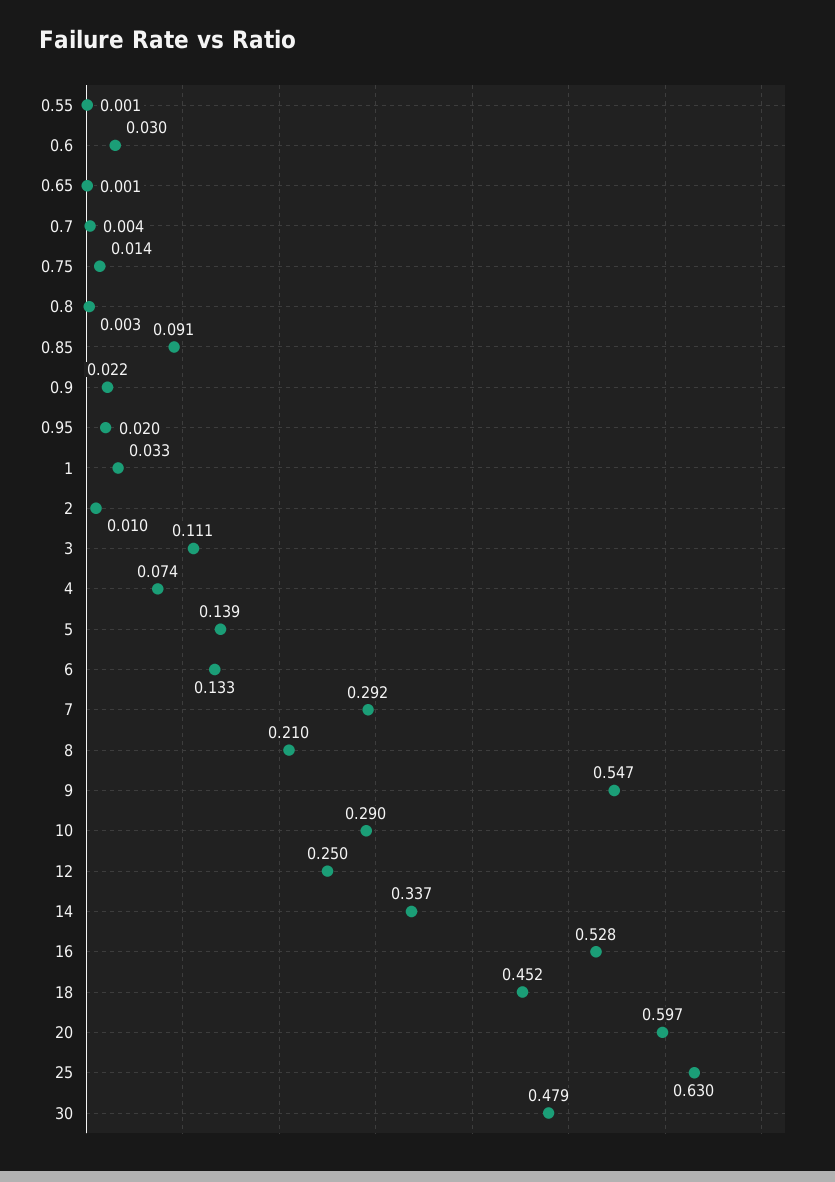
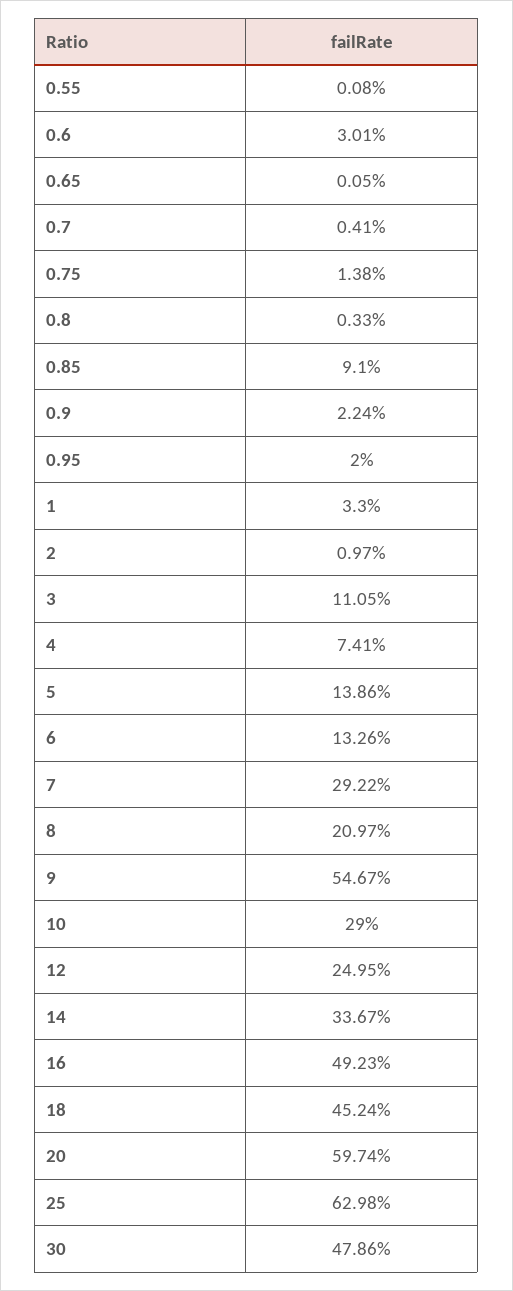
16: 0.528 -> 0.4923

